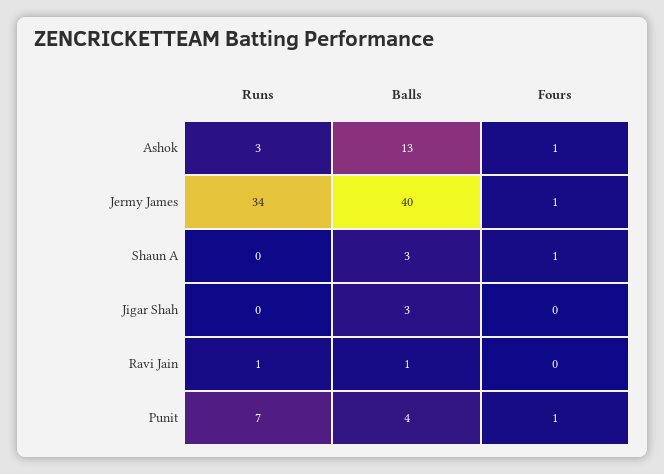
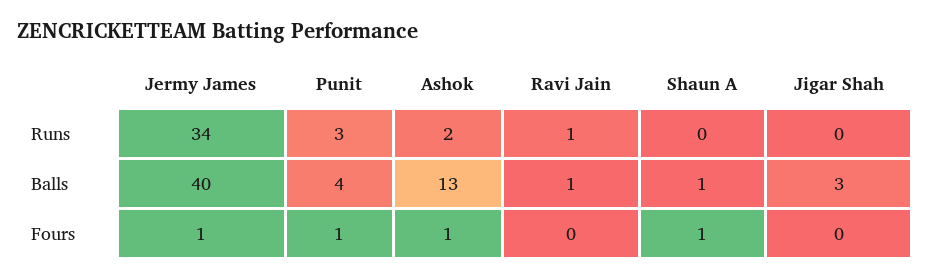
Runs, Ashok: 3 -> 2
Balls, Shaun A: 3 -> 1
Runs, Punit: 7 -> 3

